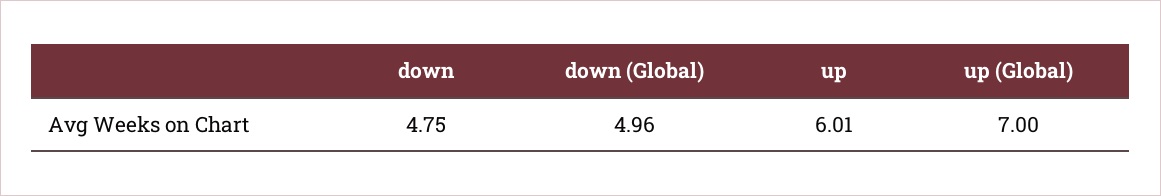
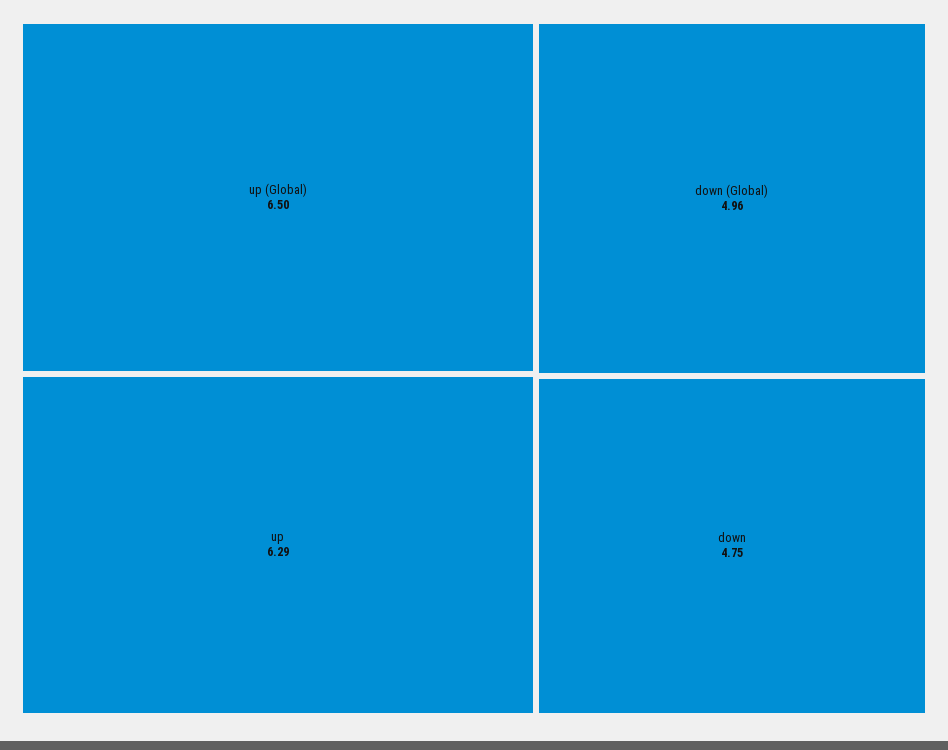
up: 6.01 -> 6.29
up (Global): 7 -> 6.5

